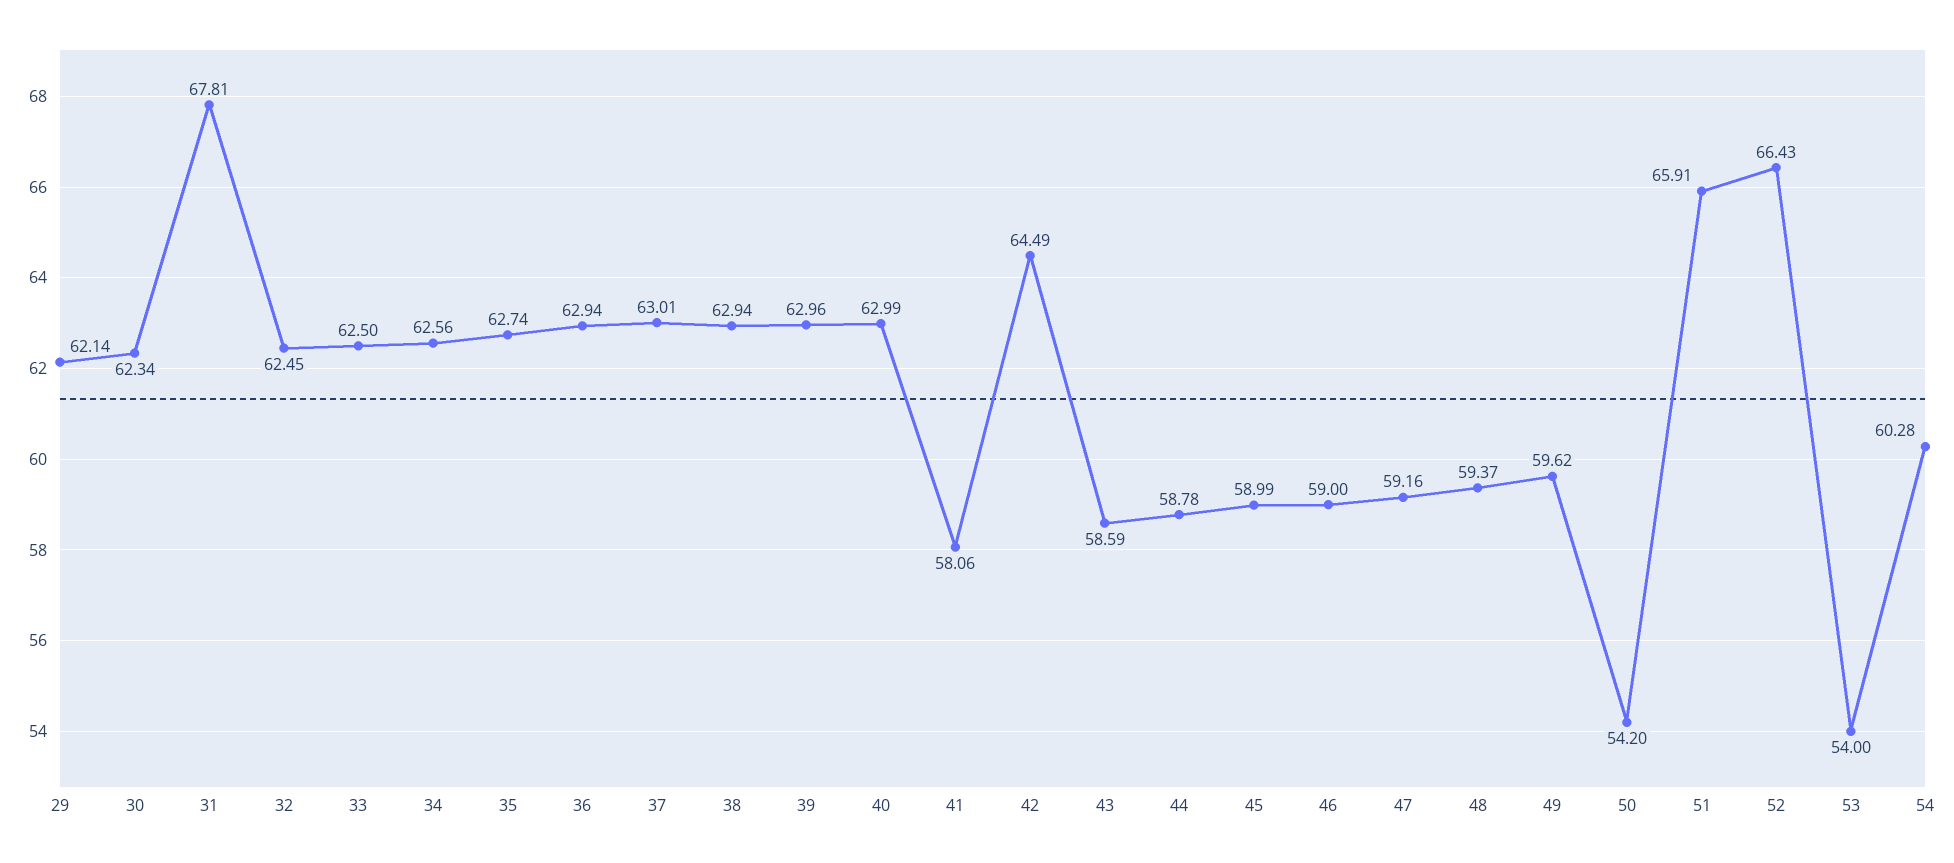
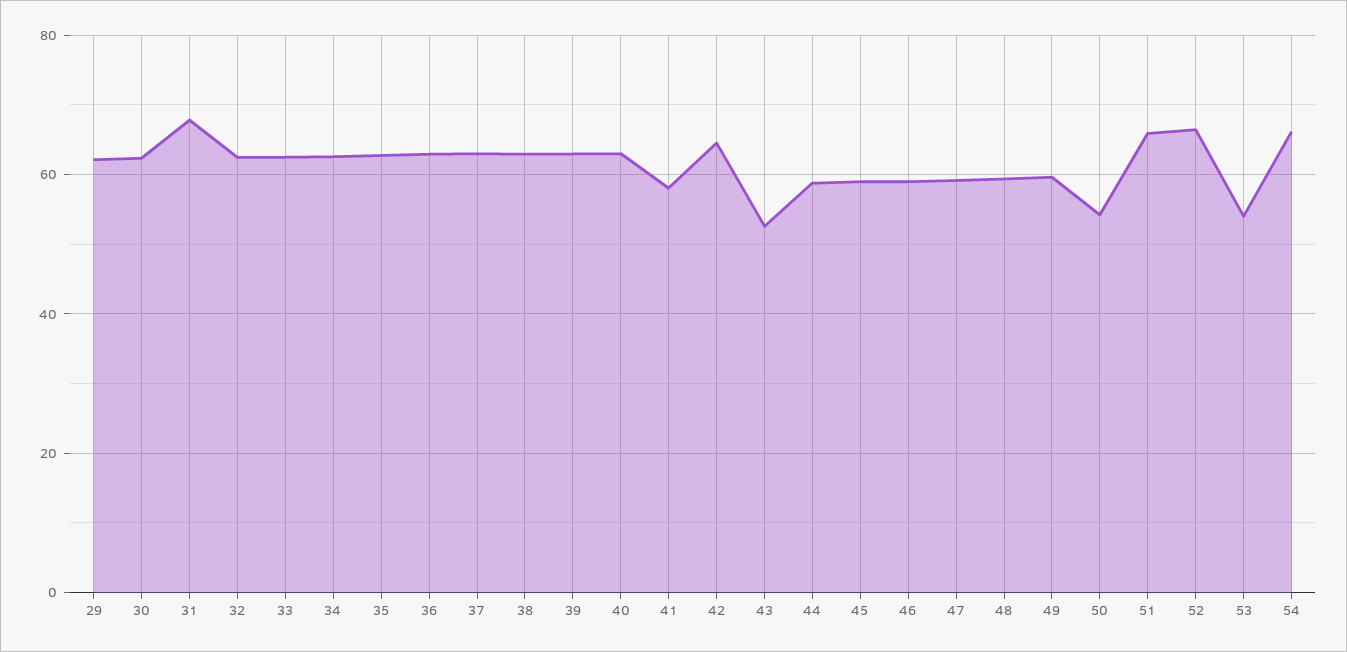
43: 58.59 -> 52
54: 60.28 -> 66

